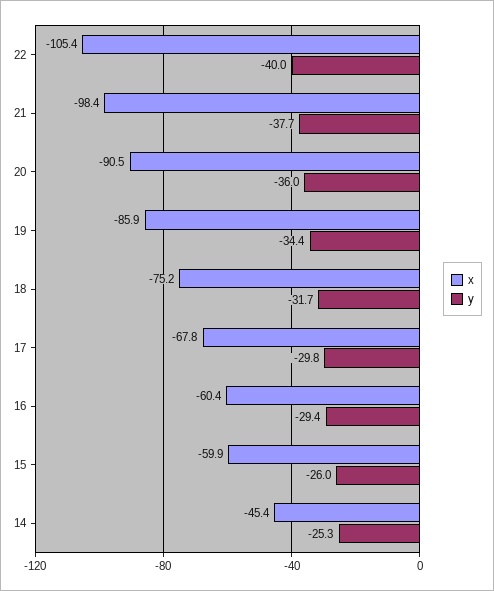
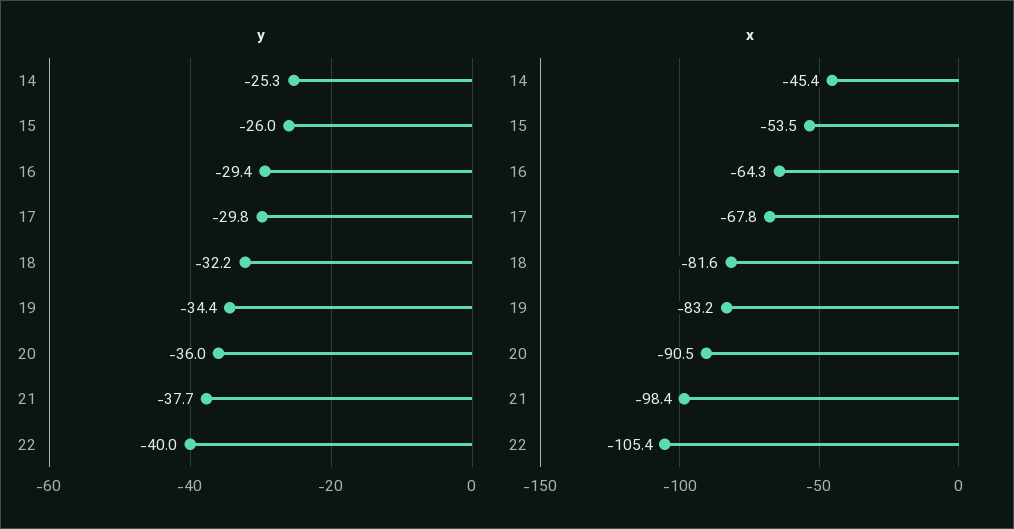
x, 19: -85.9 -> -83.2
x, 18: -75.2 -> -81.6
y, 18: -31.7 -> -32.2
x, 16: -60.4 -> -64.3
x, 15: -59.9 -> -53.5

